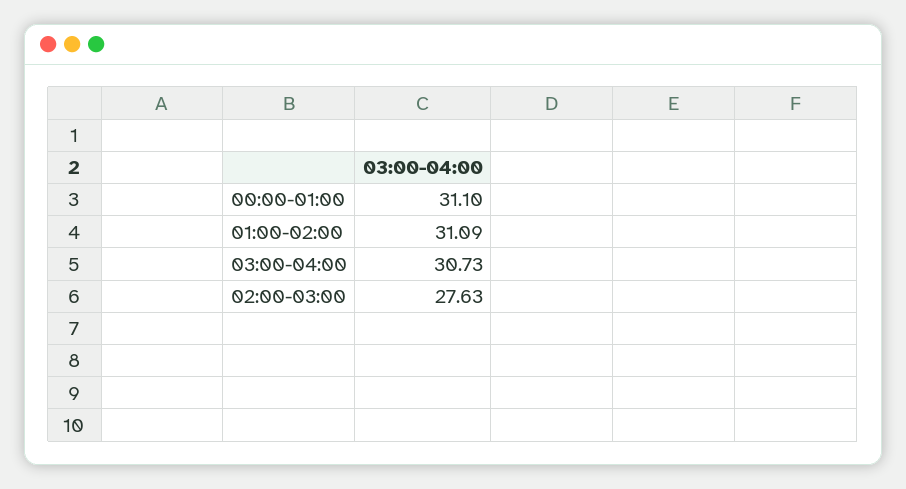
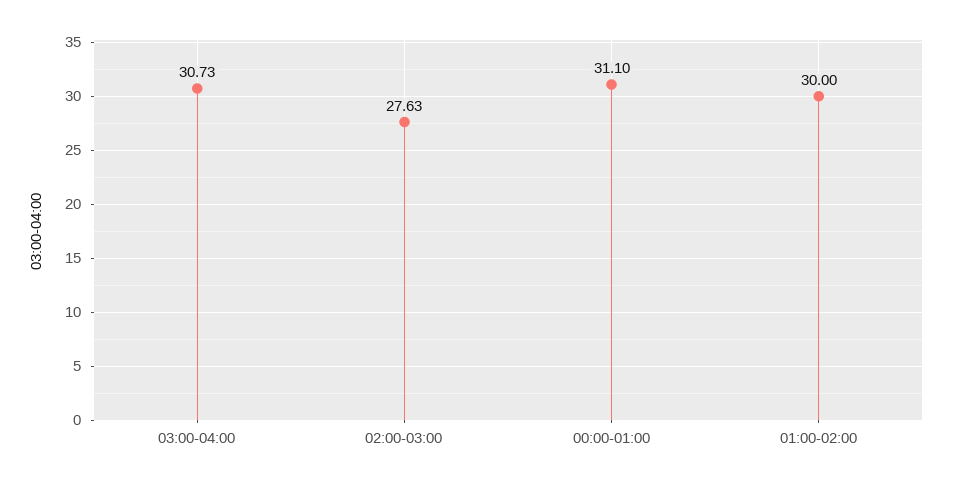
01:00-02:00: 31.09 -> 30

